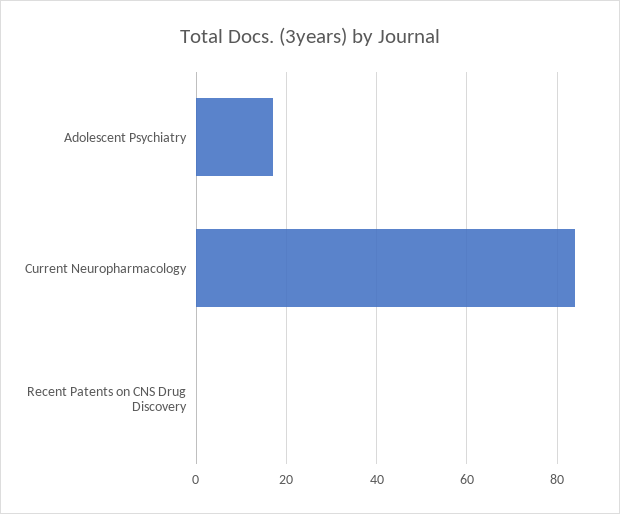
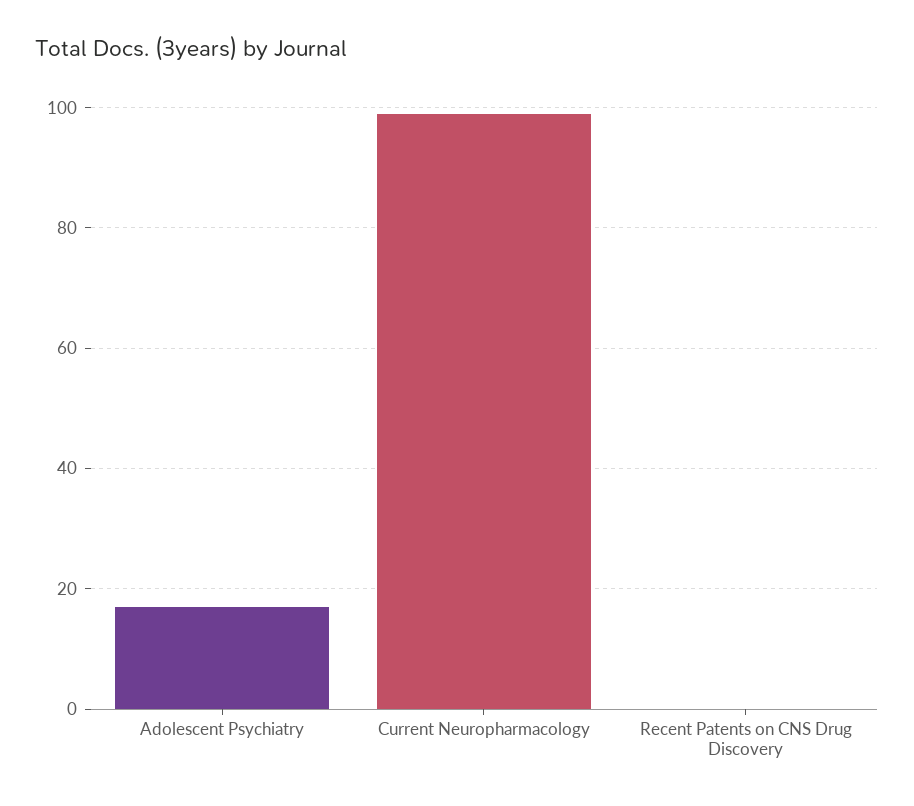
Current Neuropharmacology: 85 -> 100

